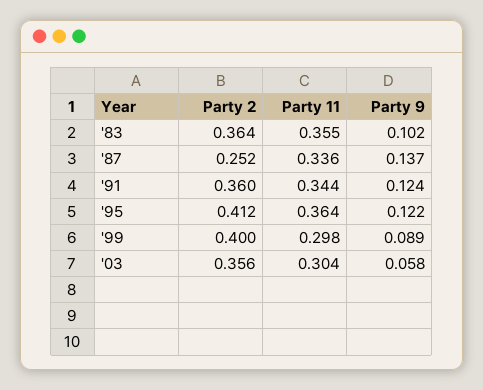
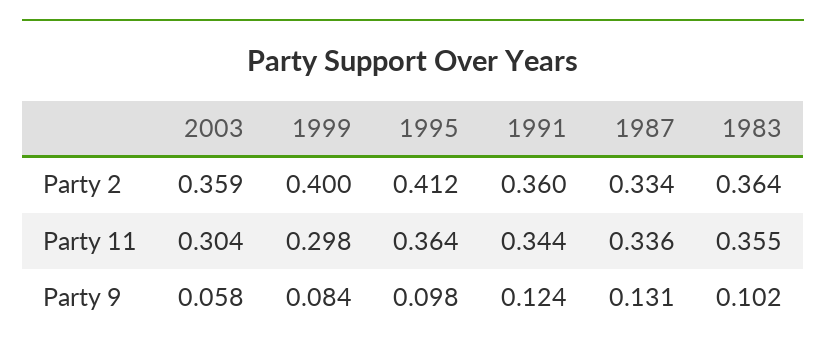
Party 2, '87: 0.252 -> 0.334
Party 9, '87: 0.137 -> 0.131
Party 9, '95: 0.122 -> 0.098
Party 9, '99: 0.089 -> 0.084
Party 2, '03: 0.356 -> 0.359

